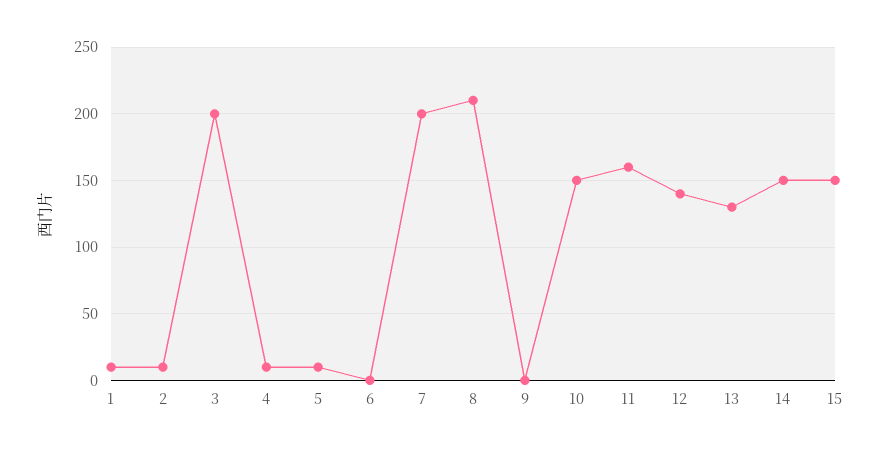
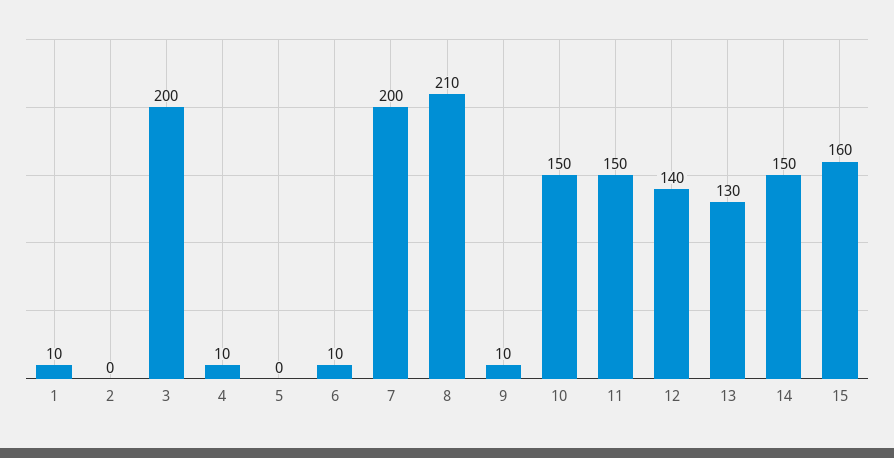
2: 10 -> 0
5: 10 -> 0
6: 0 -> 10
9: 0 -> 10
11: 160 -> 150
15: 150 -> 160

